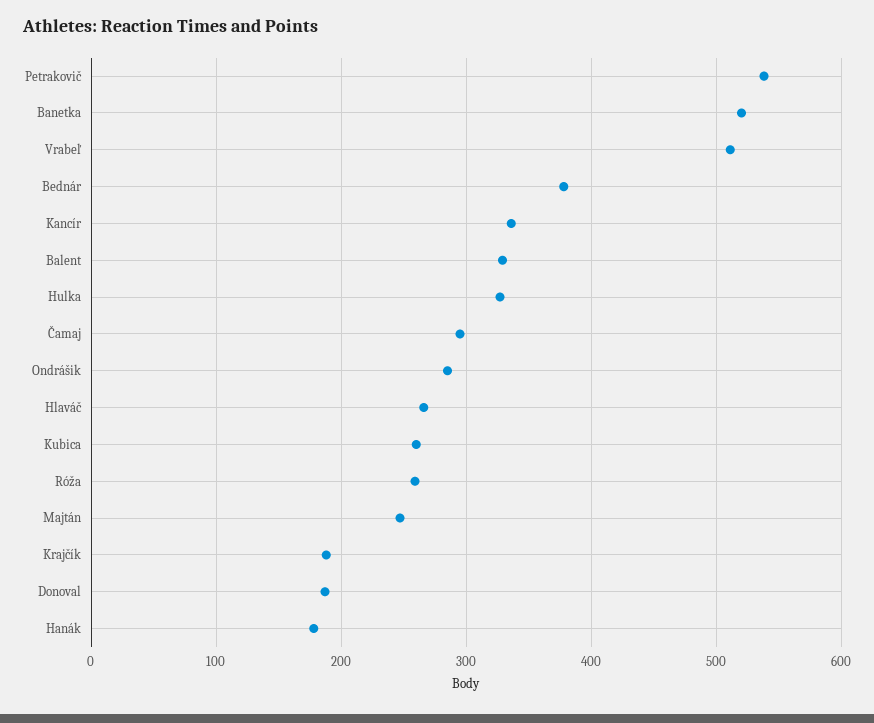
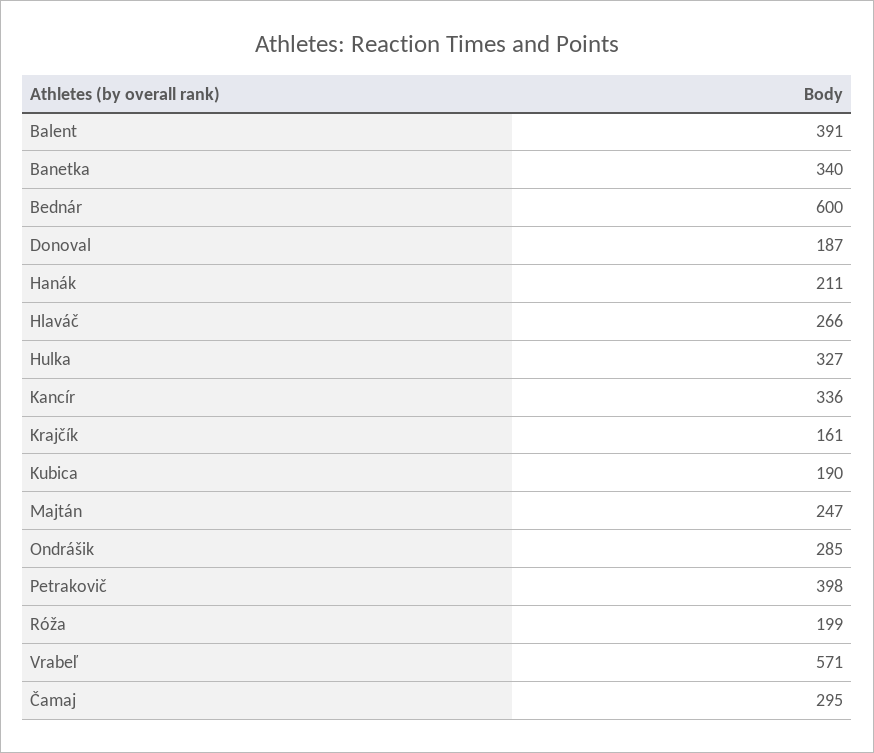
Petrakovič: 540 -> 398
Banetka: 520 -> 340
Vrabeľ: 510 -> 571
Bednár: 380 -> 600
Balent: 330 -> 391
Kubica: 260 -> 190
Róža: 260 -> 199
Krajčík: 190 -> 161
Hanák: 180 -> 211

